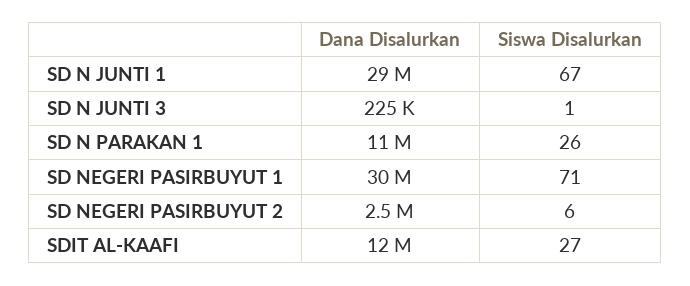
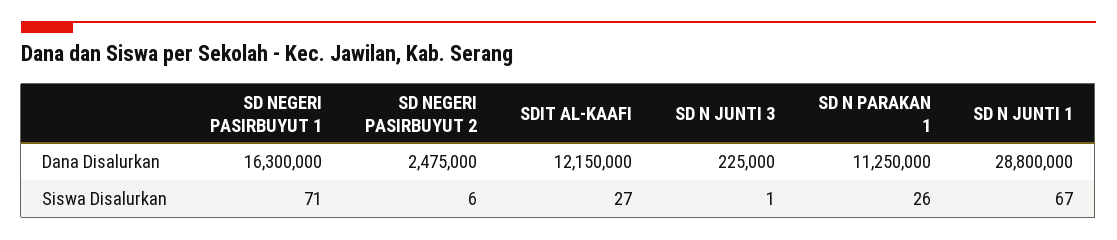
Dana Disalurkan, SD NEGERI PASIRBUYUT 1: 30000000 -> 16300000

